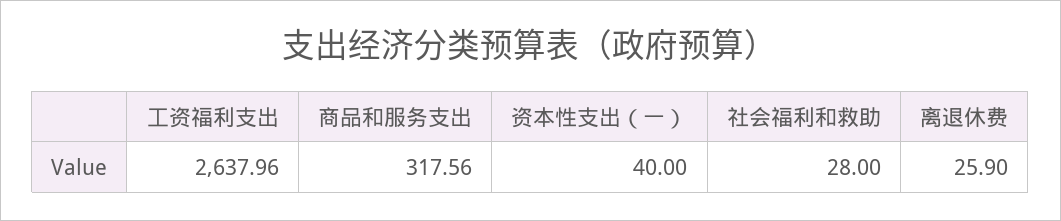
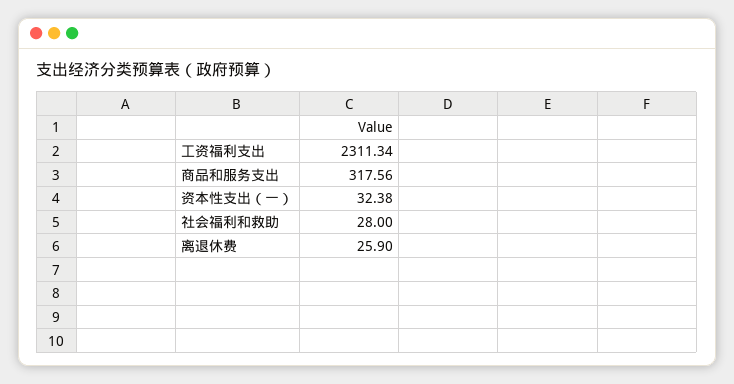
工资福利支出: 2637.96 -> 2311.34
资本性支出（一）: 40 -> 32.38

